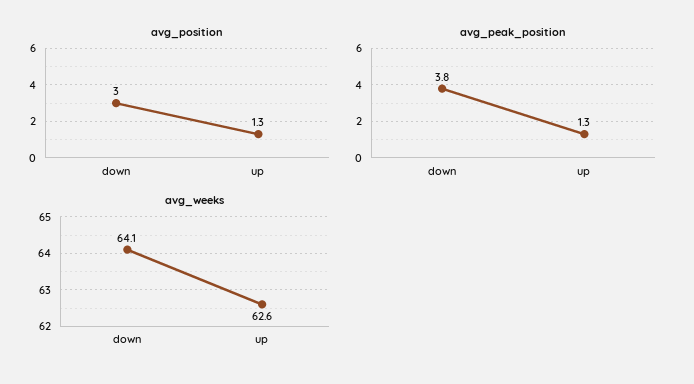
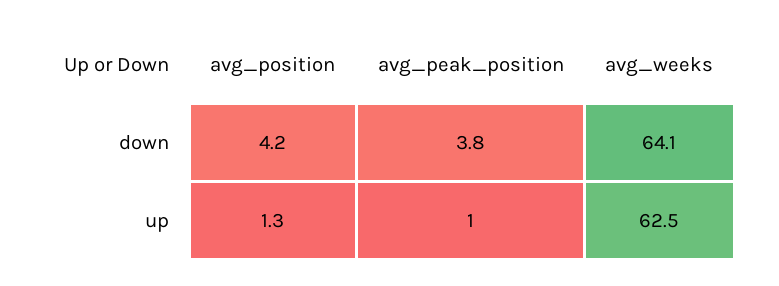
avg_position, down: 3 -> 4.2
avg_peak_position, up: 1.3 -> 1
avg_weeks, up: 62.6 -> 62.5

